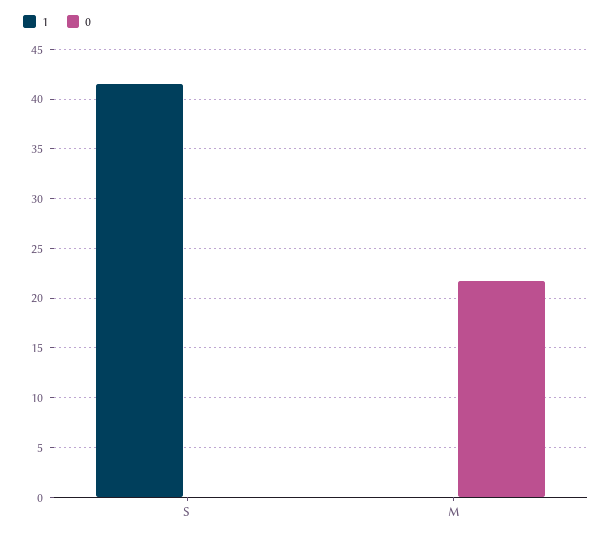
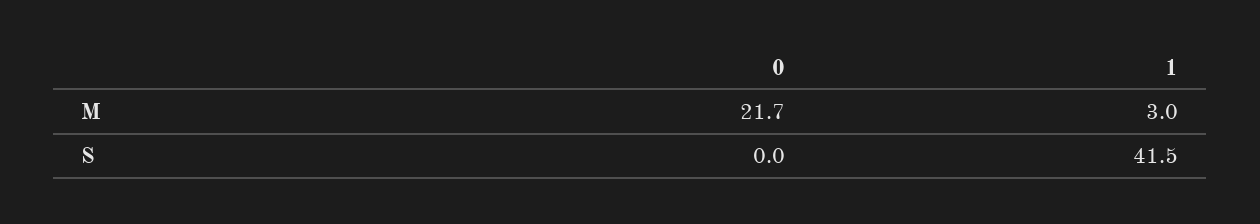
1, M: 0 -> 3

